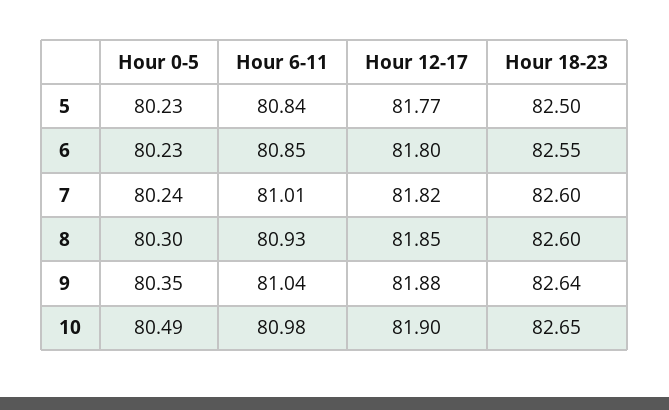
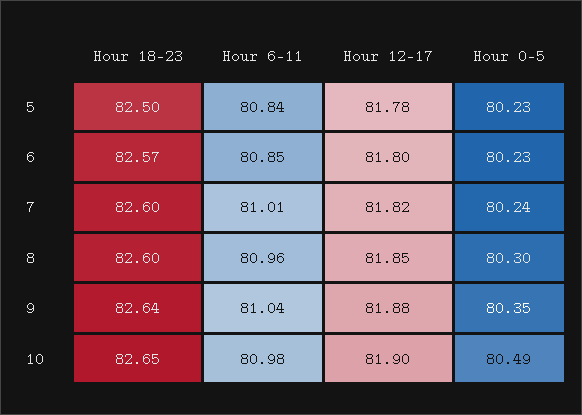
Hour 12-17, 5: 81.77 -> 81.78
Hour 18-23, 6: 82.55 -> 82.57
Hour 6-11, 8: 80.93 -> 80.96

